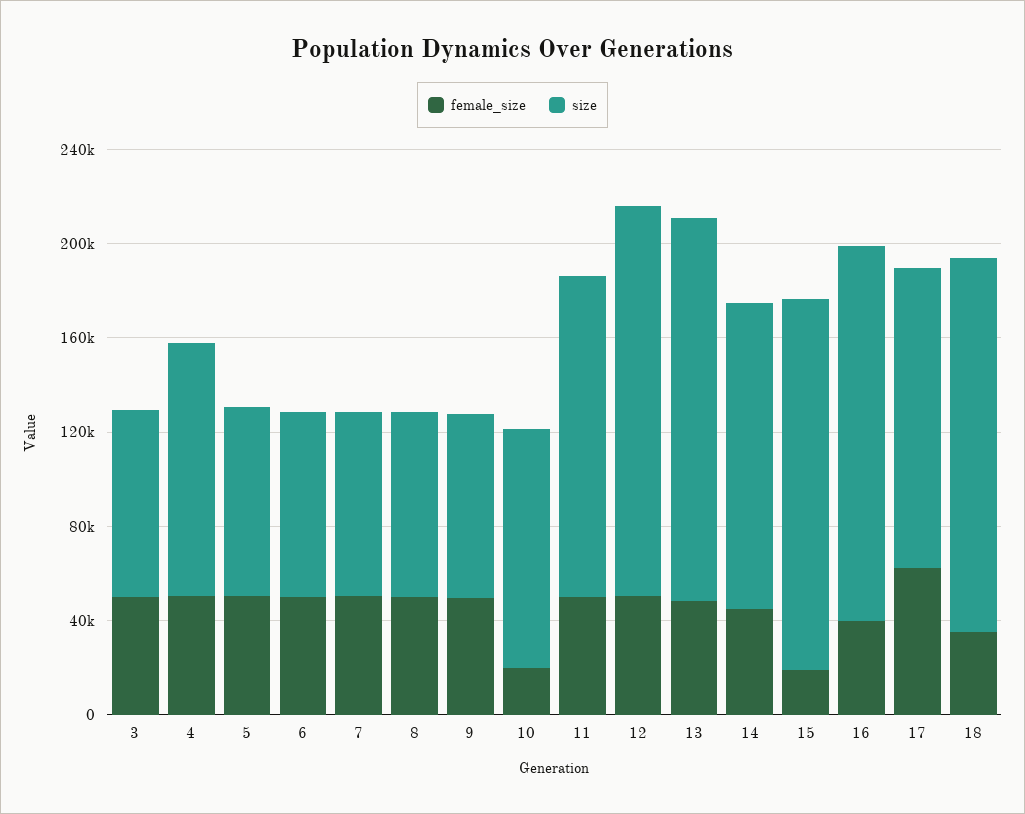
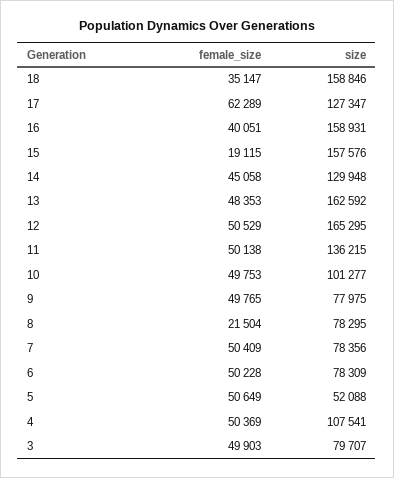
size, 5: 80000 -> 52088
female_size, 8: 50000 -> 21504
female_size, 10: 20000 -> 49753

